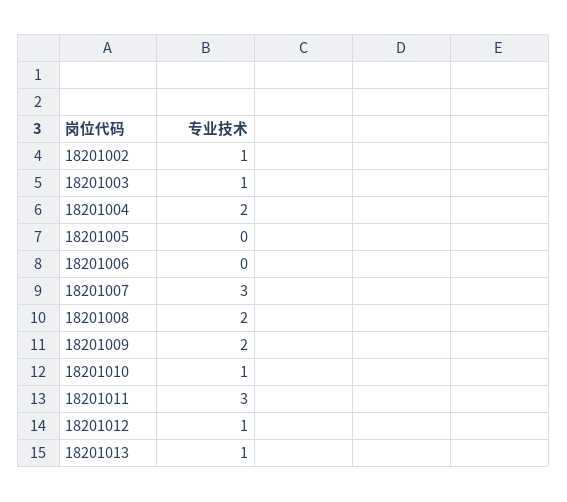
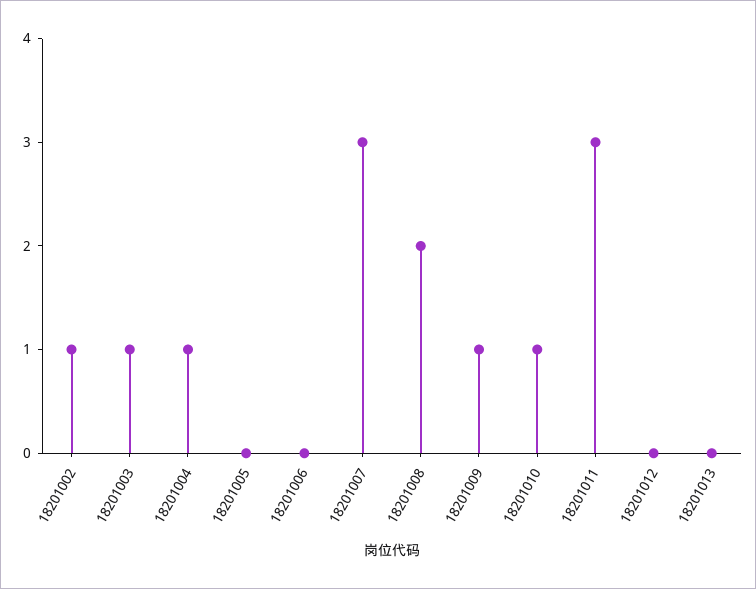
18201004: 2 -> 1
18201009: 2 -> 1
18201012: 1 -> 0
18201013: 1 -> 0

